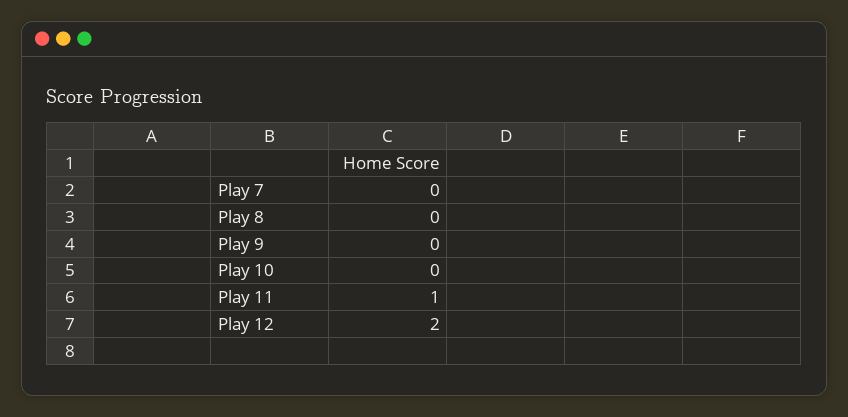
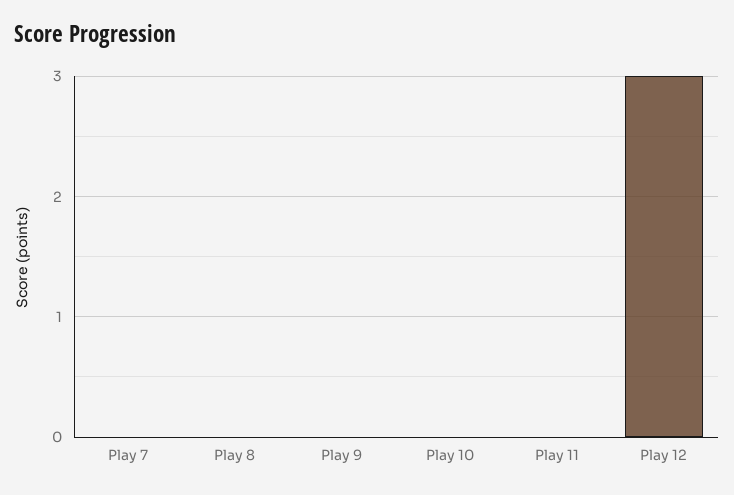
Play 11: 1 -> 0
Play 12: 2 -> 3

